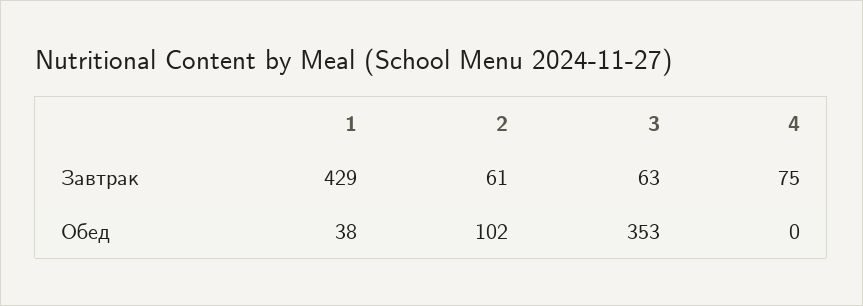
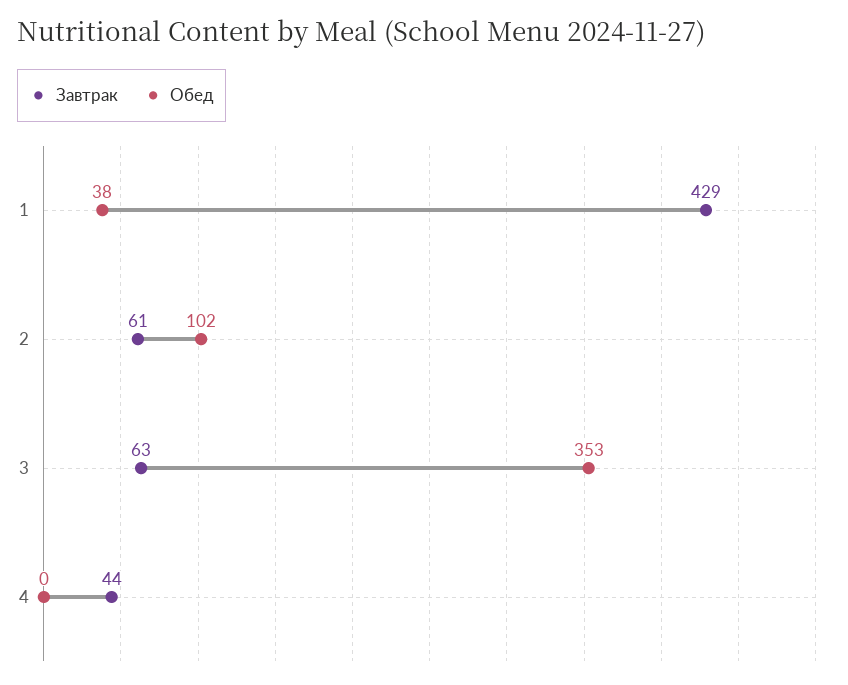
Завтрак, 4: 75 -> 44

